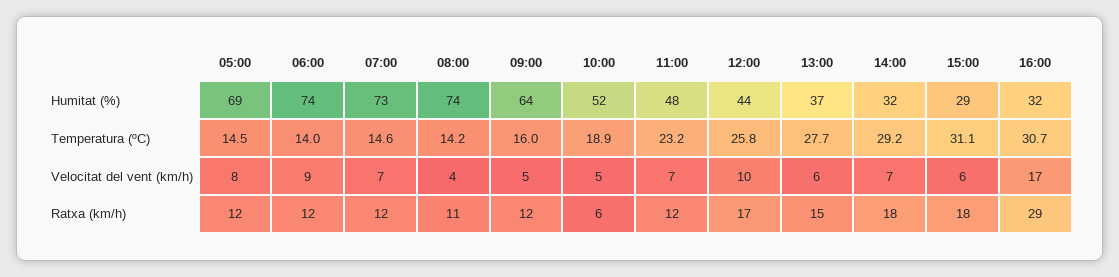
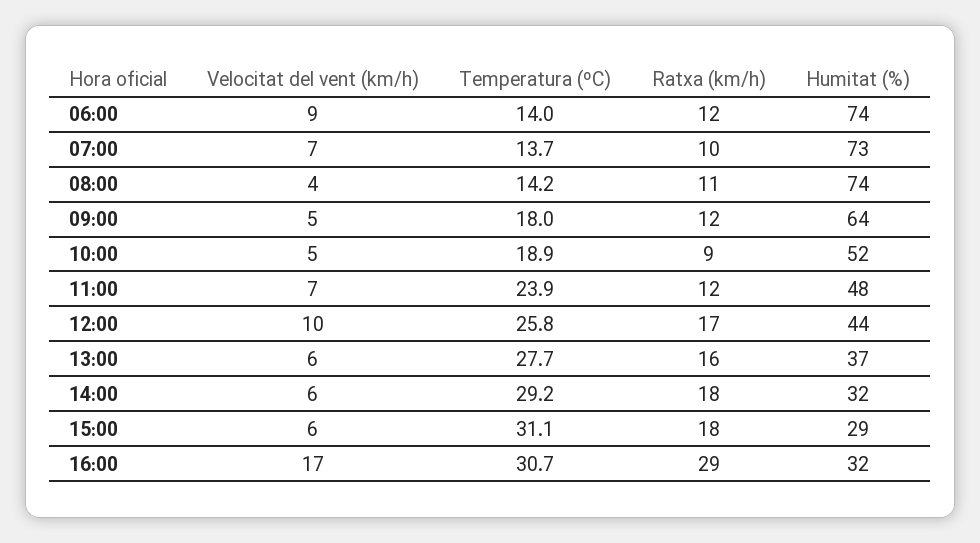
05:00, Humitat (%): 69 -> none
05:00, Temperatura (ºC): 14.5 -> none
07:00, Temperatura (ºC): 14.6 -> 13.7
09:00, Temperatura (ºC): 16 -> 18
11:00, Temperatura (ºC): 23.2 -> 23.9
05:00, Velocitat del vent (km/h): 8 -> none
14:00, Velocitat del vent (km/h): 7 -> 6
05:00, Ratxa (km/h): 12 -> none
07:00, Ratxa (km/h): 12 -> 10
10:00, Ratxa (km/h): 6 -> 9
13:00, Ratxa (km/h): 15 -> 16

